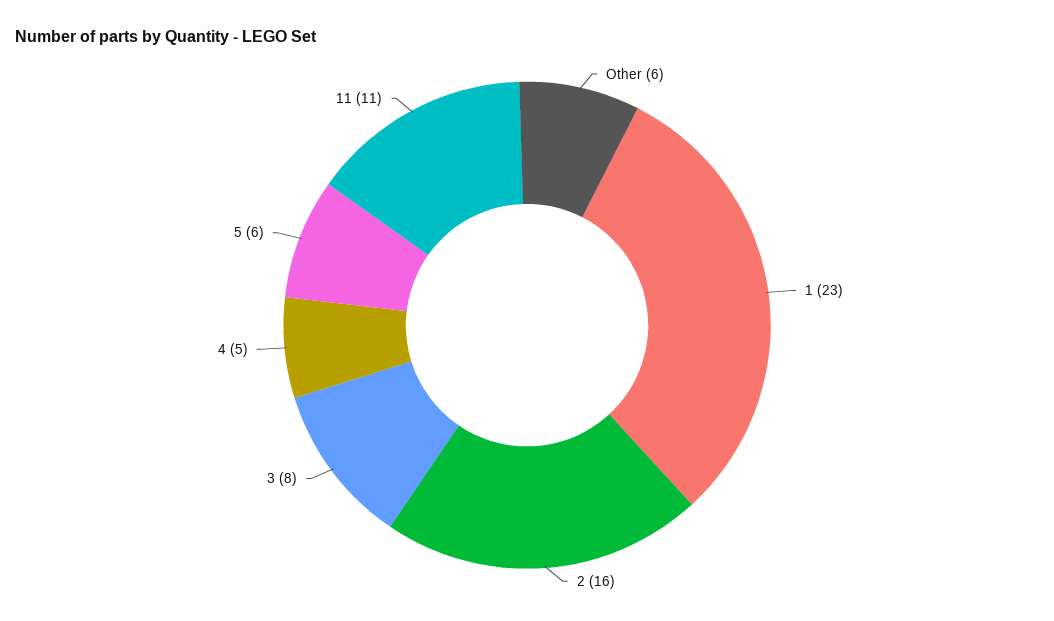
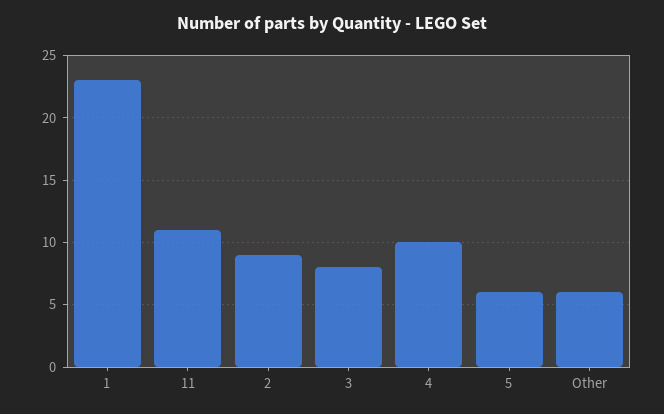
2: 16 -> 9
4: 5 -> 10

